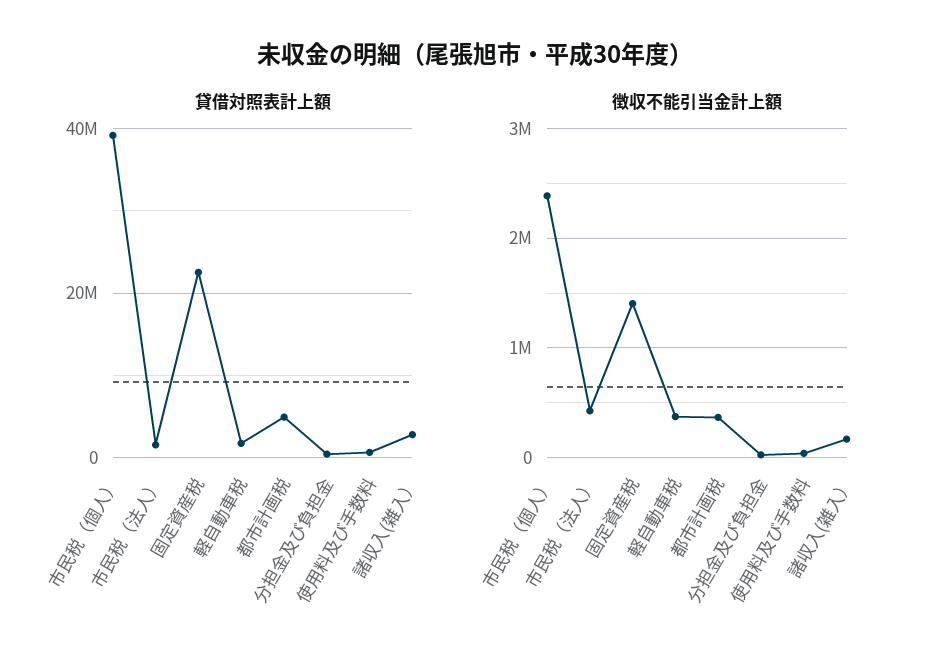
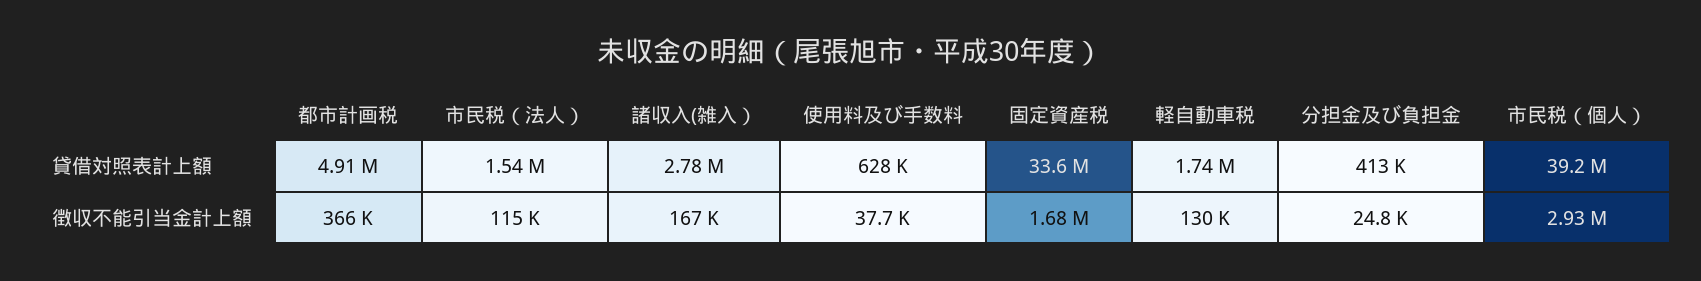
貸借対照表計上額, 固定資産税: 22000000 -> 33600000
徴収不能引当金計上額, 市民税（個人）: 2400000 -> 2930000
徴収不能引当金計上額, 市民税（法人）: 400000 -> 115000
徴収不能引当金計上額, 固定資産税: 1400000 -> 1680000
徴収不能引当金計上額, 軽自動車税: 400000 -> 130000

